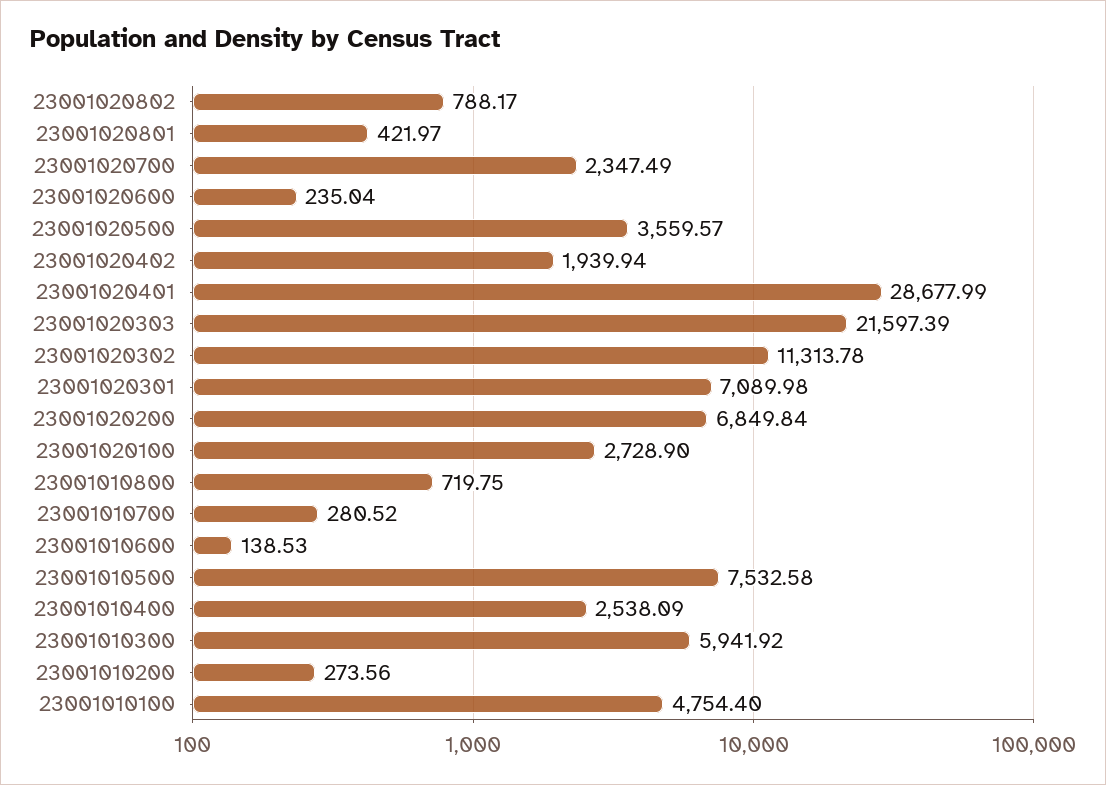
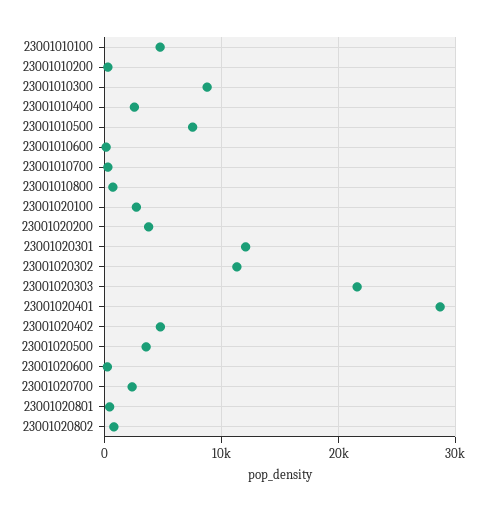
23001020402: 1939.94 -> 5000
23001020301: 7089.98 -> 12000
23001020200: 6849.84 -> 4000
23001010300: 5941.92 -> 9000

